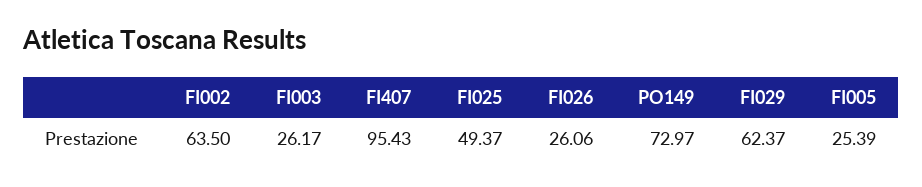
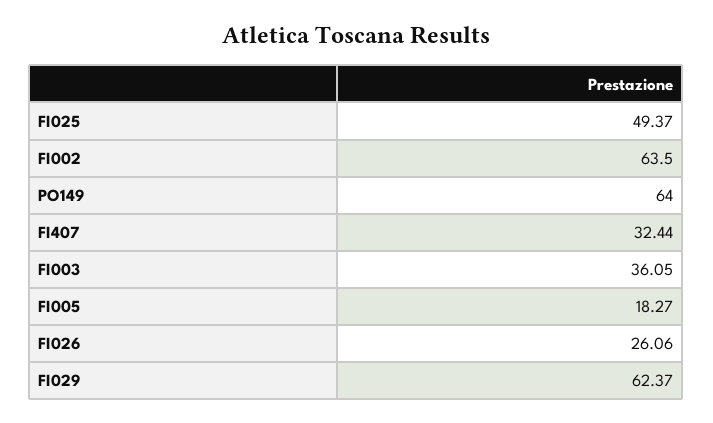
FI003: 26.17 -> 36.05
FI407: 95.43 -> 32.44
PO149: 72.97 -> 64
FI005: 25.39 -> 18.27

